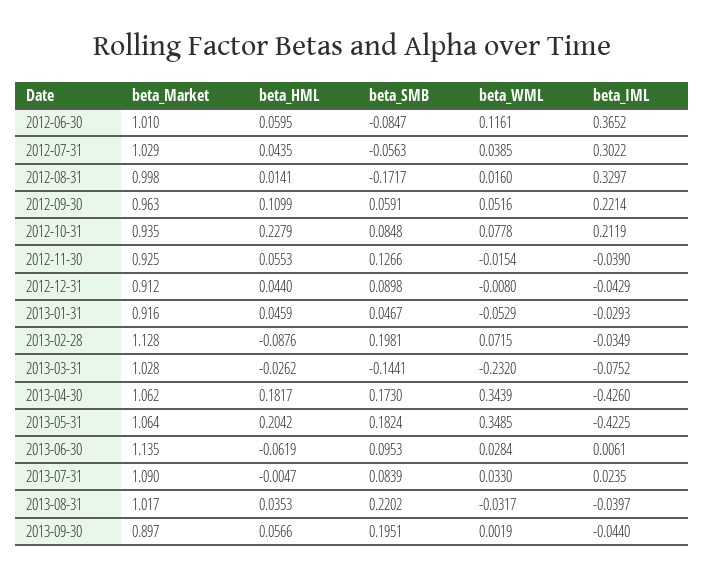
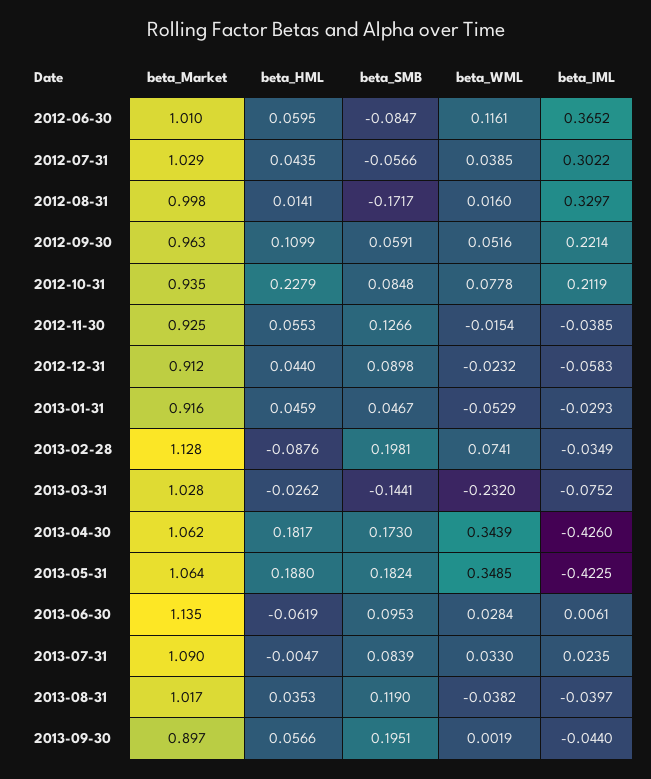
beta_SMB, 2012-07-31: -0.0563 -> -0.0566
beta_IML, 2012-11-30: -0.039 -> -0.0385
beta_WML, 2012-12-31: -0.008 -> -0.0232
beta_IML, 2012-12-31: -0.0429 -> -0.0583
beta_WML, 2013-02-28: 0.0715 -> 0.0741
beta_HML, 2013-05-31: 0.2042 -> 0.188
beta_SMB, 2013-08-31: 0.2202 -> 0.119
beta_WML, 2013-08-31: -0.0317 -> -0.0382

